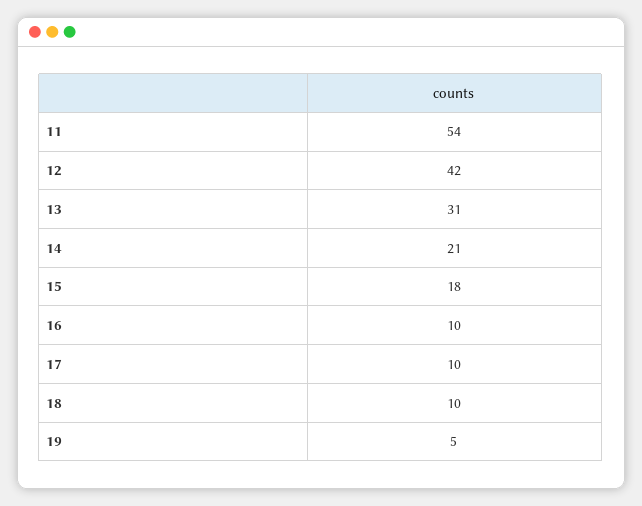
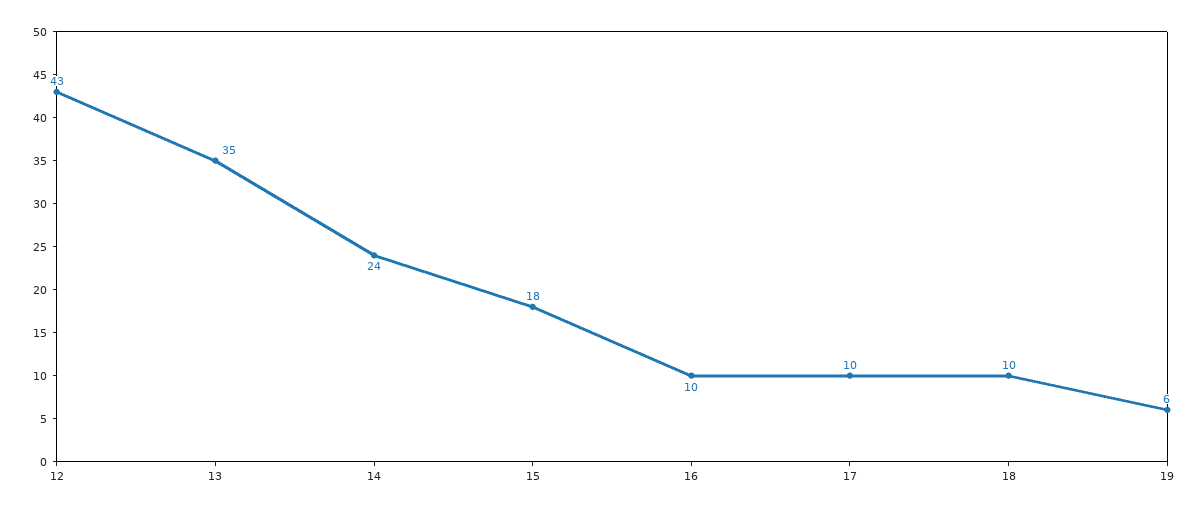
11: 54 -> none
12: 42 -> 43
13: 31 -> 35
14: 21 -> 24
19: 5 -> 6

